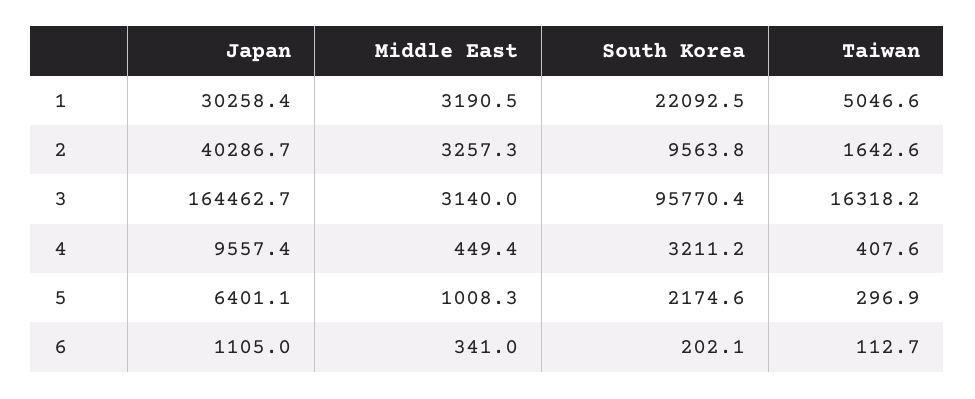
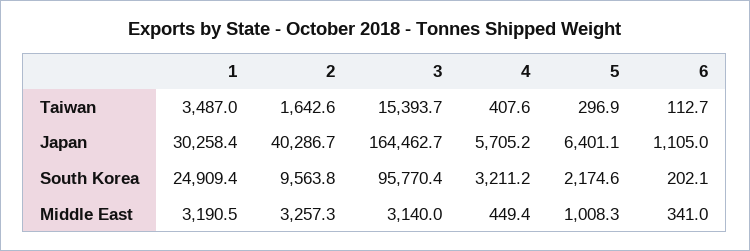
South Korea, 1: 22092.5 -> 24909.4
Taiwan, 1: 5046.6 -> 3487
Taiwan, 3: 16318.2 -> 15393.7
Japan, 4: 9557.4 -> 5705.2

